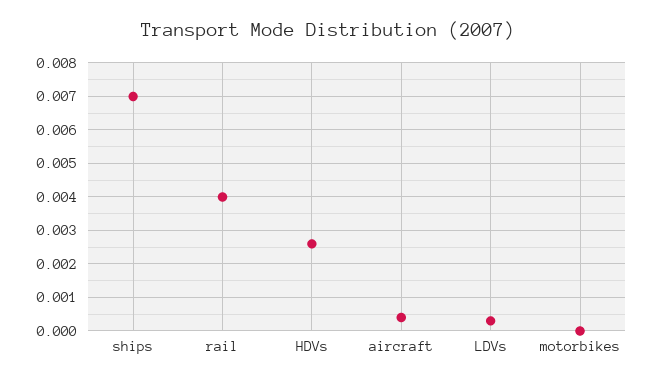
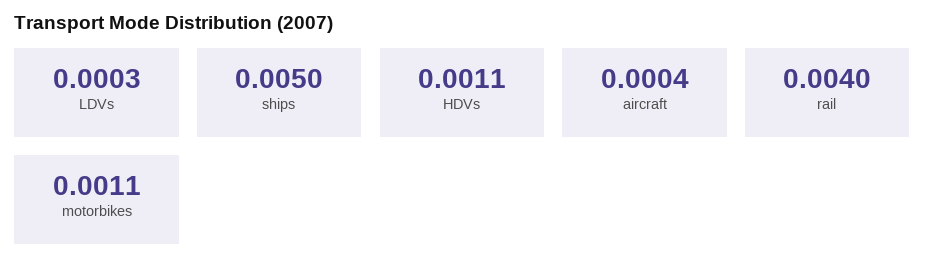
ships: 0.007 -> 0.005
HDVs: 0.0025 -> 0.0011
motorbikes: 0 -> 0.0011

